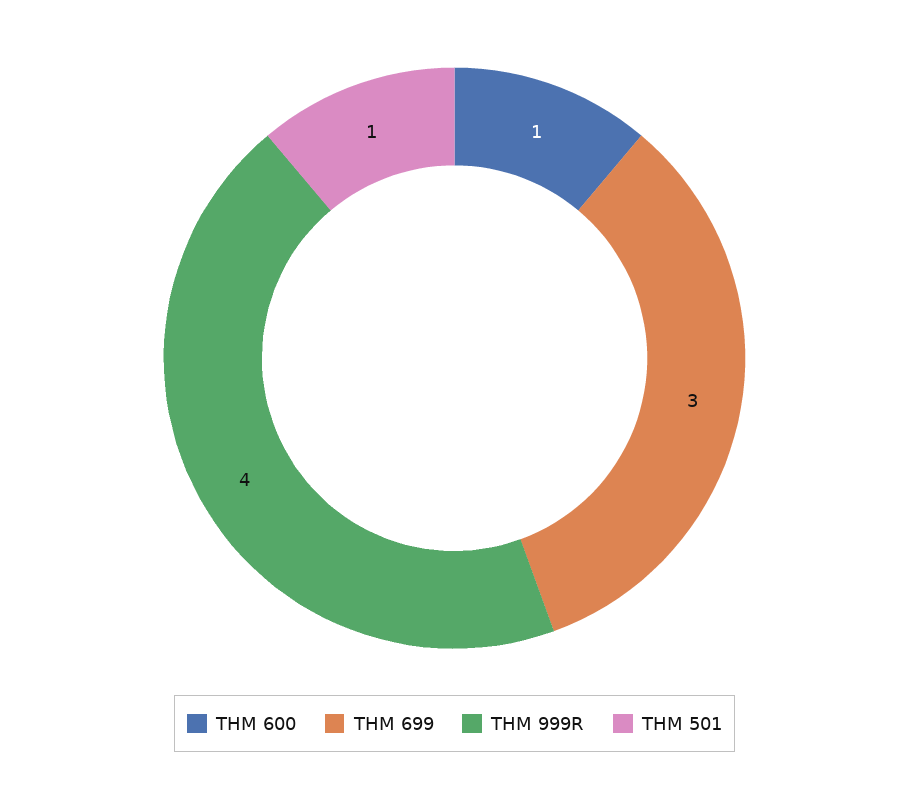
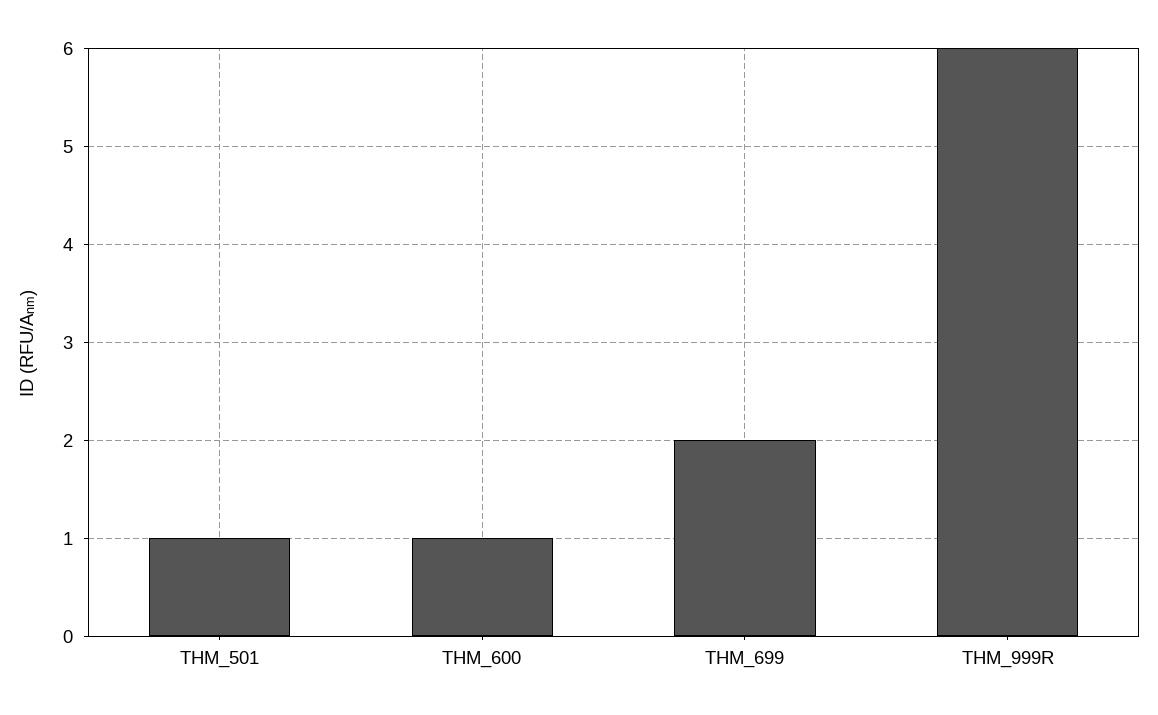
THM 699: 3 -> 2
THM 999R: 4 -> 6

